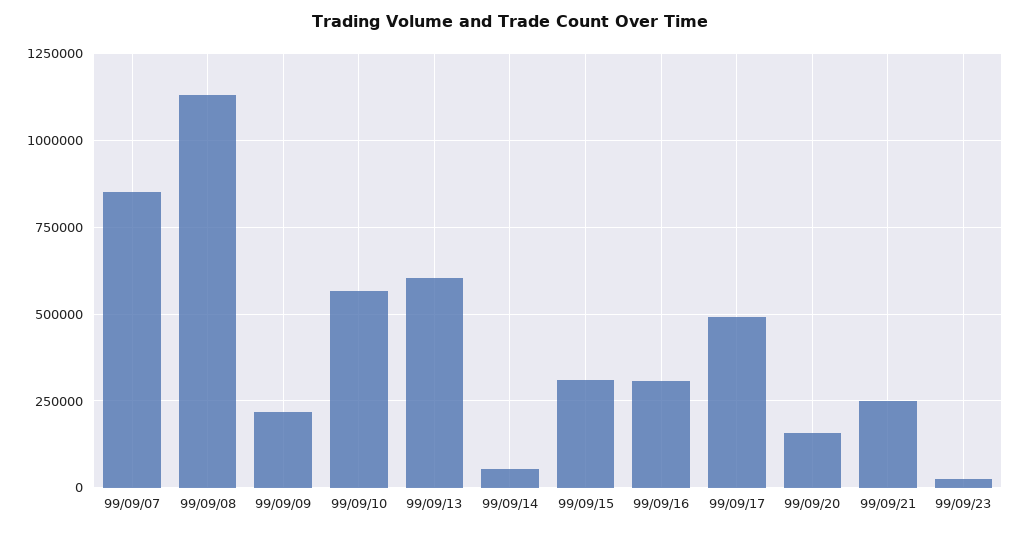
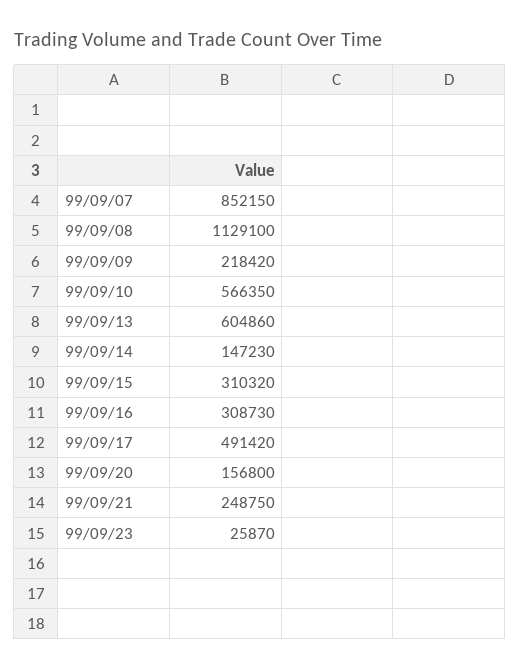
99/09/14: 50000 -> 147230

